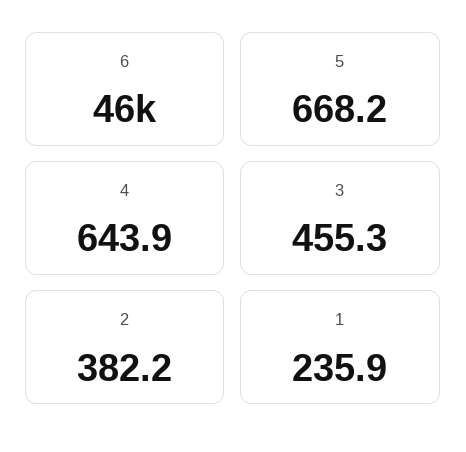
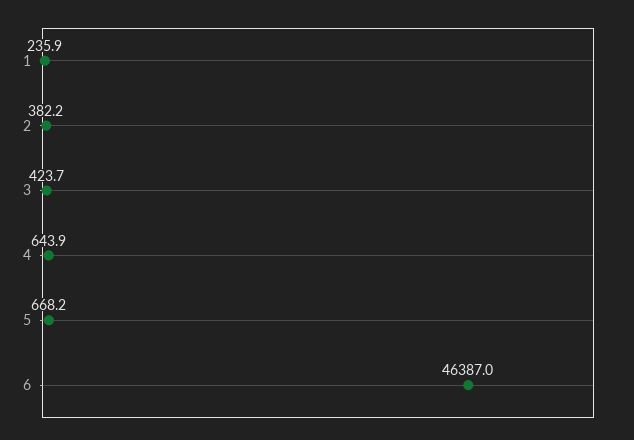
3: 455.3 -> 423.7

